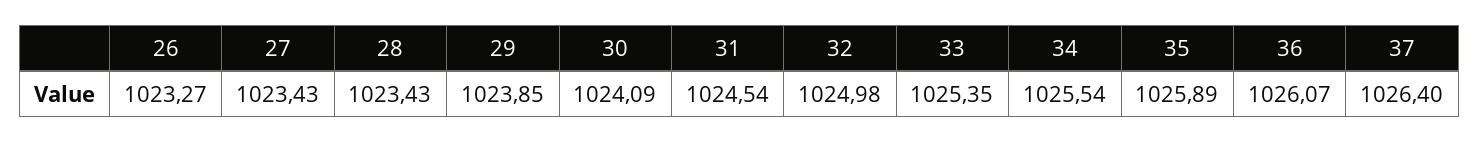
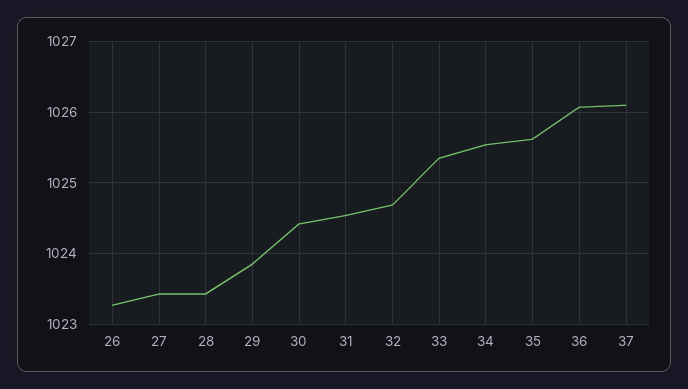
30: 1024.09 -> 1024.4
32: 1024.98 -> 1024.7
35: 1025.89 -> 1025.6
37: 1026.4 -> 1026.1

